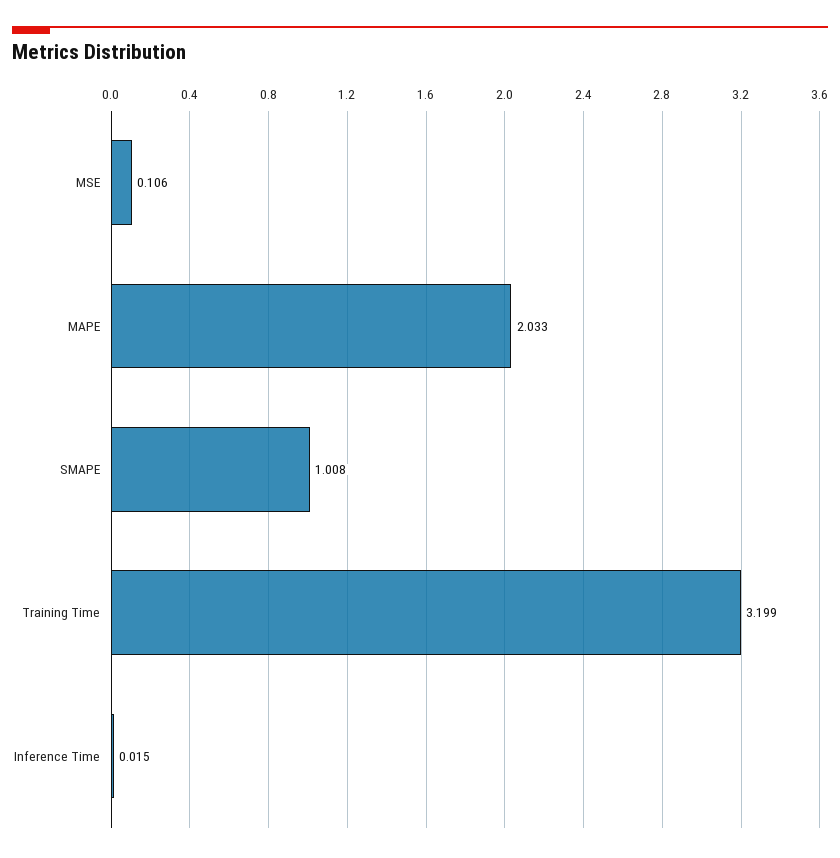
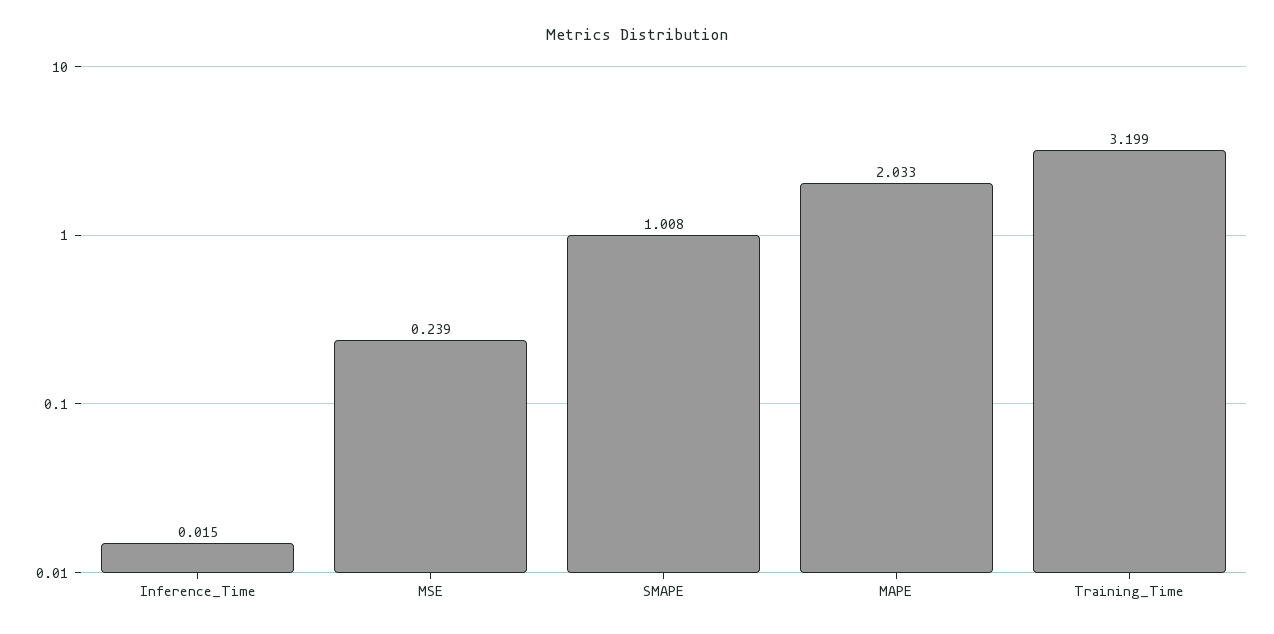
MSE: 0.106 -> 0.239

